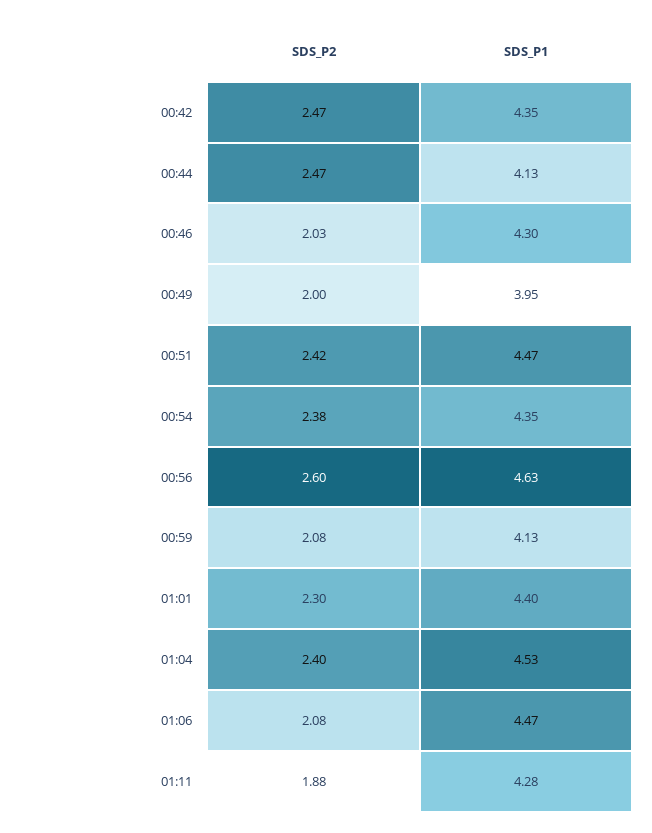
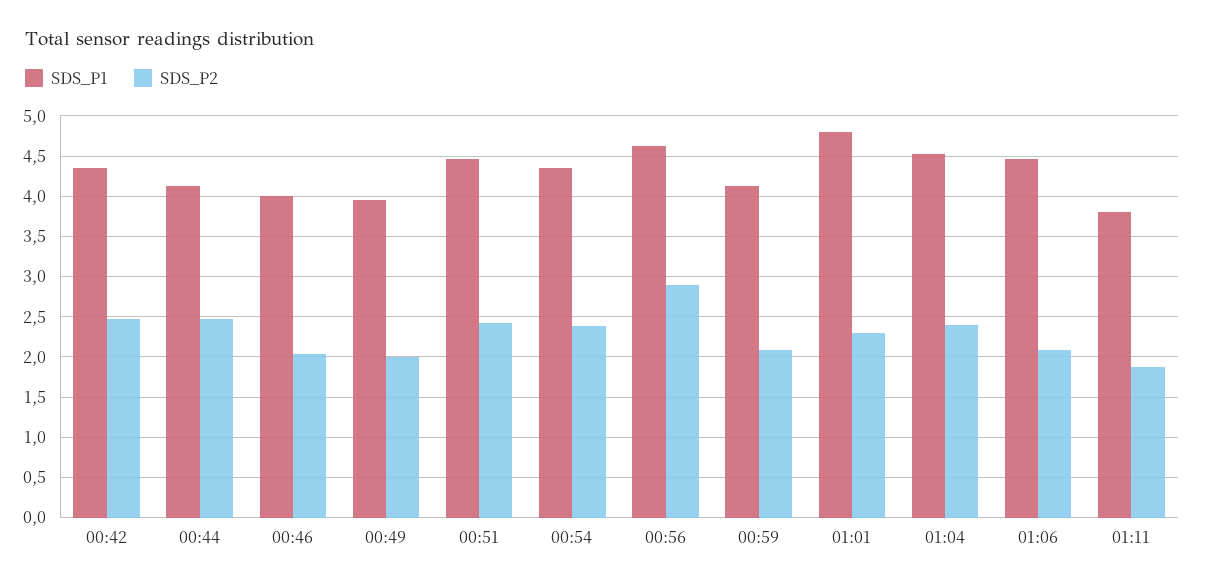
SDS_P1, 00:46: 4.3 -> 4
SDS_P2, 00:56: 2.6 -> 2.9
SDS_P1, 01:01: 4.4 -> 4.8
SDS_P1, 01:11: 4.28 -> 3.8

